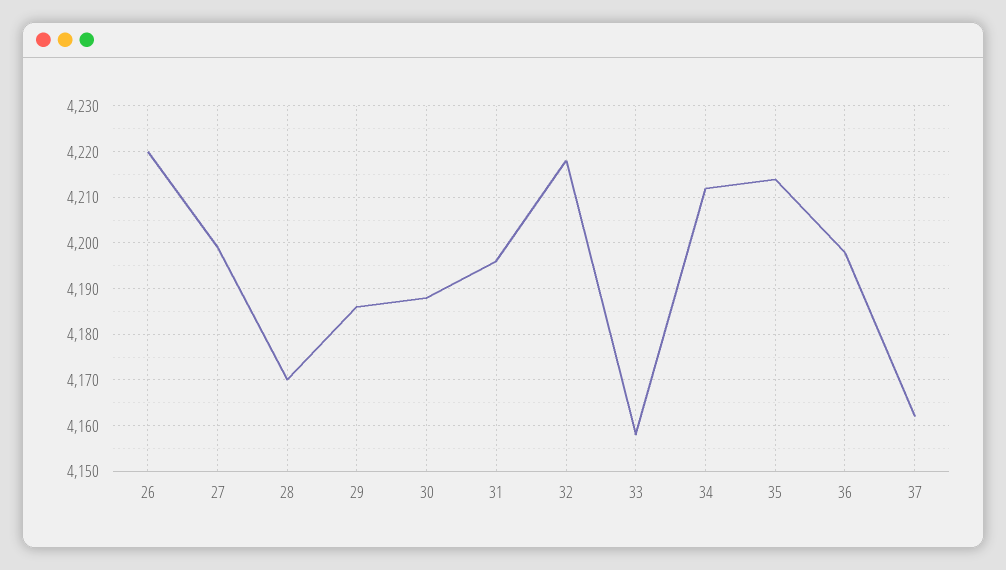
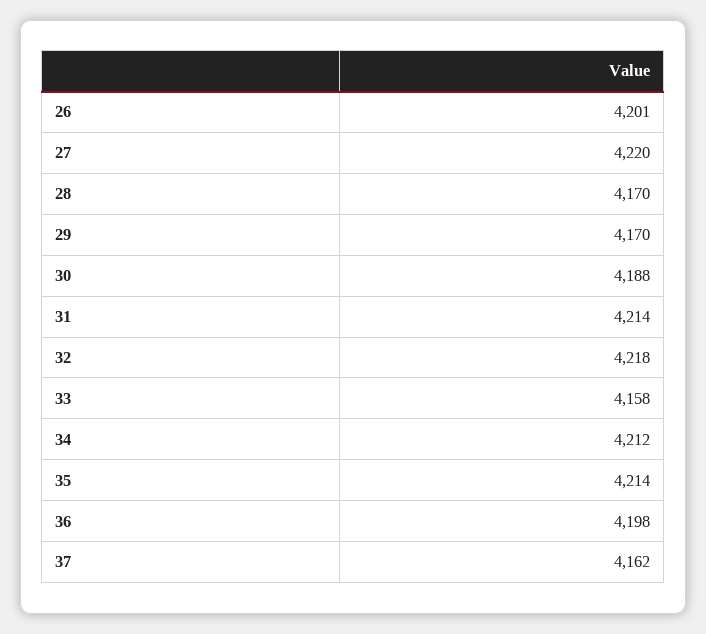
26: 4220 -> 4201
27: 4200 -> 4220
29: 4185 -> 4170
31: 4195 -> 4214

